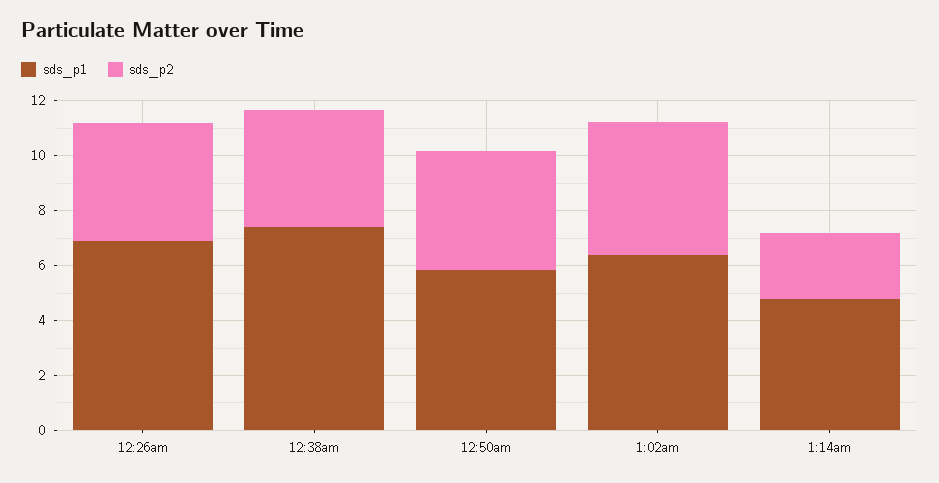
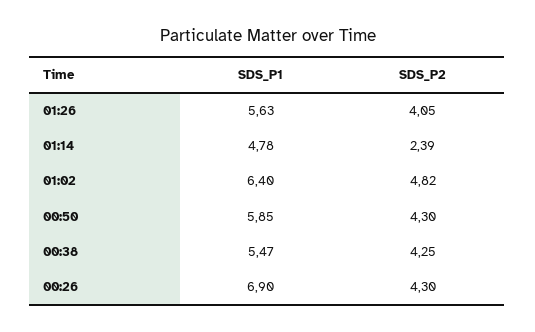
sds_p1, 12:38am: 7.5 -> 5.47
sds_p1, 01:26: none -> 5.63
sds_p2, 01:26: none -> 4.05

